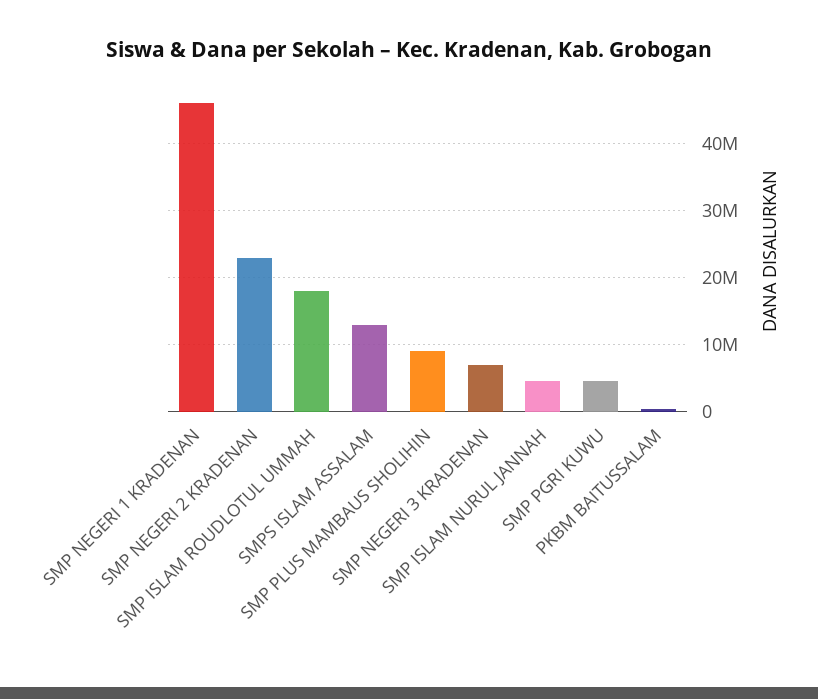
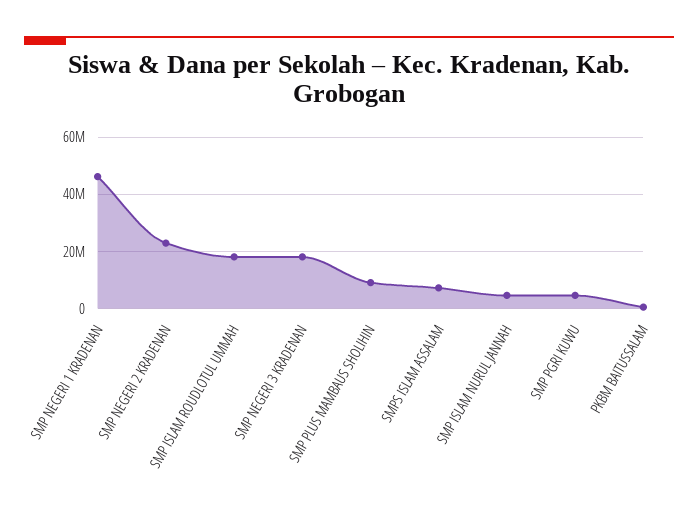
SMPS ISLAM ASSALAM: 13000000 -> 7500000
SMP NEGERI 3 KRADENAN: 7000000 -> 17500000

